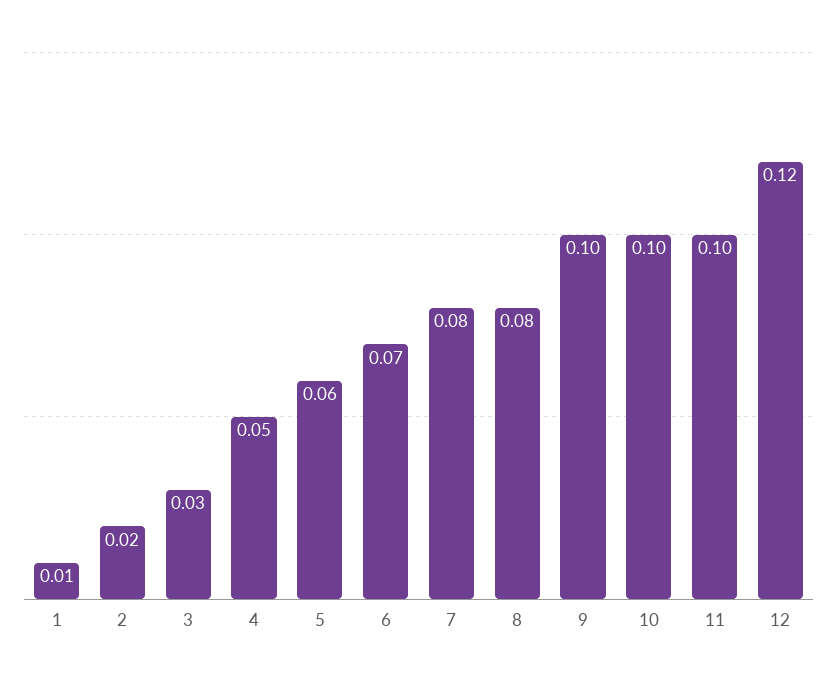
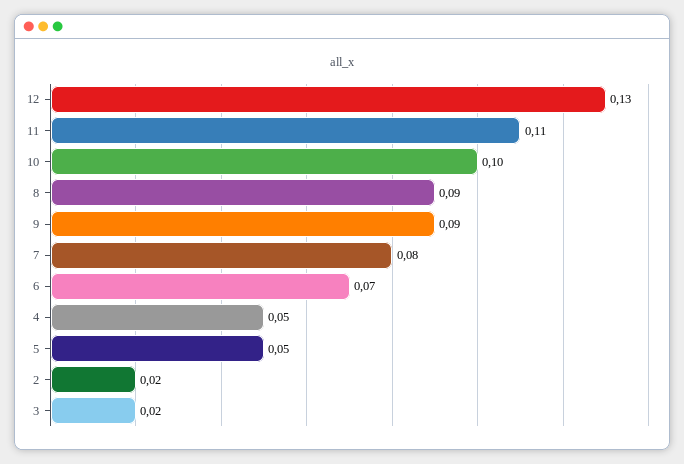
1: 0.01 -> none
3: 0.03 -> 0.02
5: 0.06 -> 0.05
8: 0.08 -> 0.09
9: 0.1 -> 0.09
11: 0.1 -> 0.11
12: 0.12 -> 0.13

